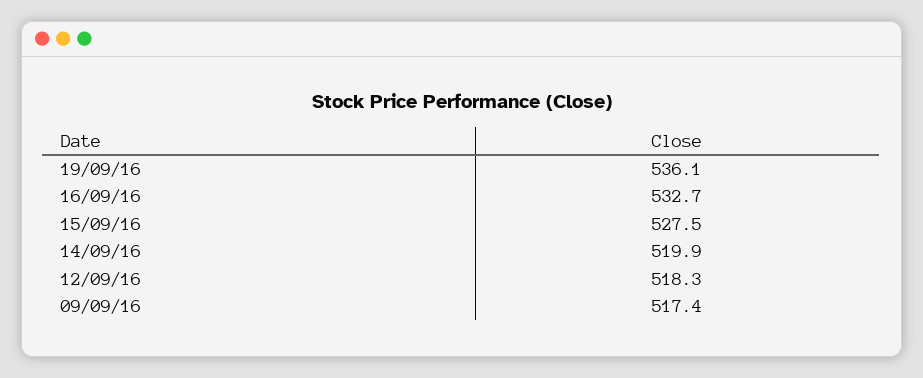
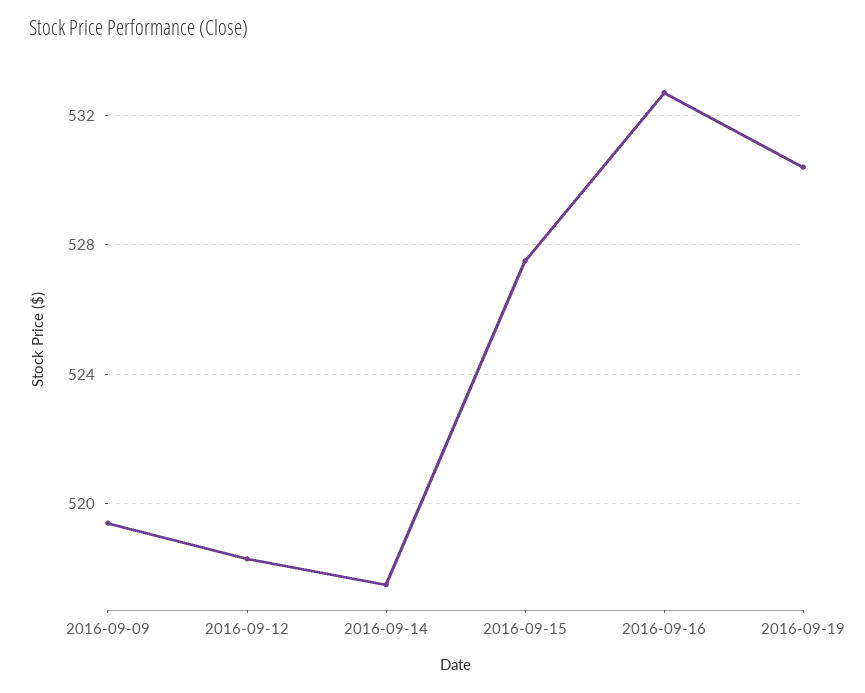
19/09/16: 536.1 -> 530.5
14/09/16: 519.9 -> 517.5
09/09/16: 517.4 -> 519.5

